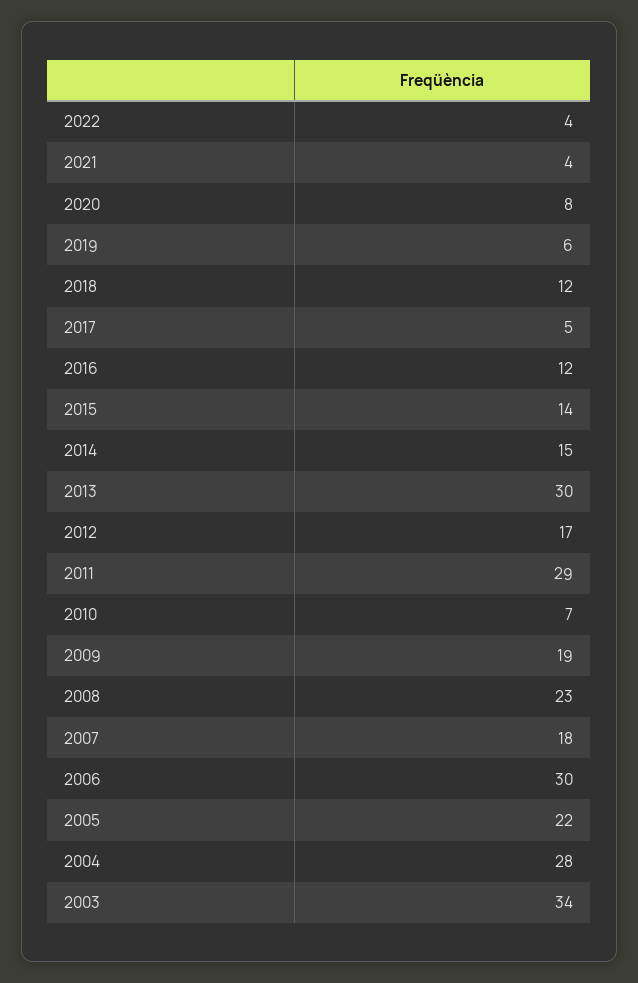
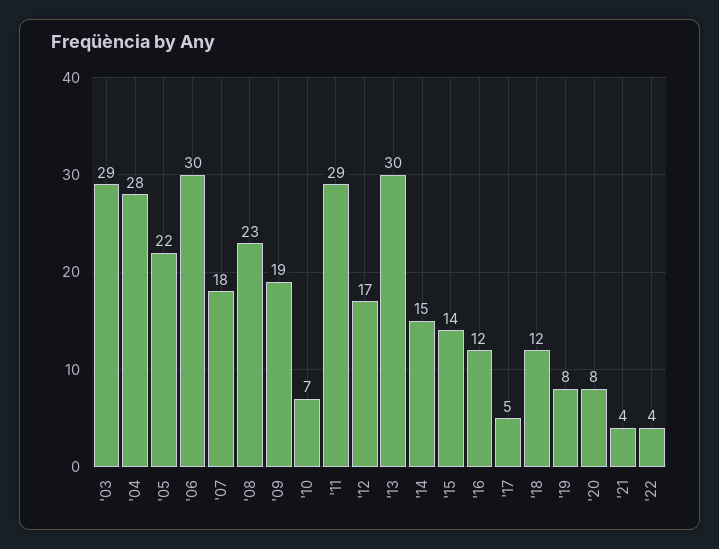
2019: 6 -> 8
2003: 34 -> 29

